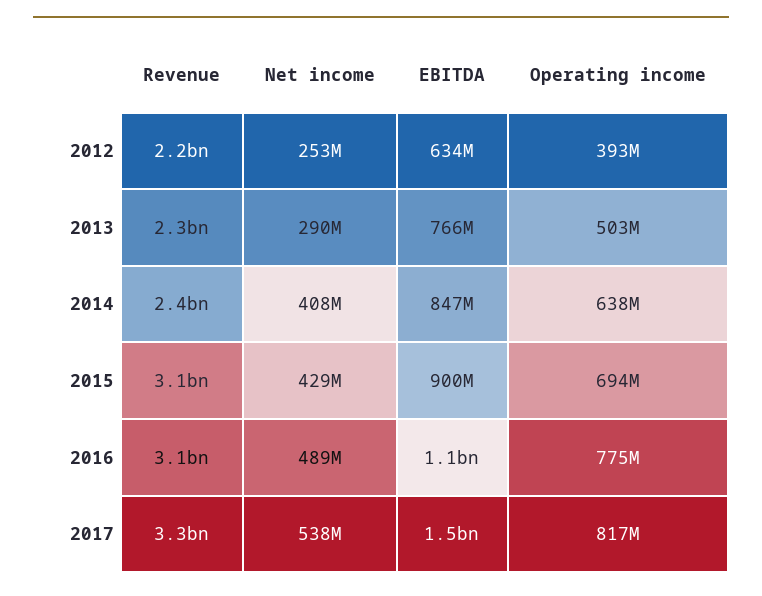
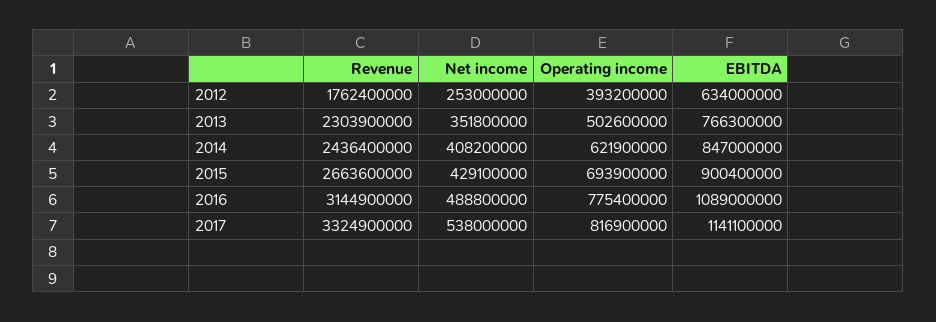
Revenue, 2012: 2200000000 -> 1762400000
Net income, 2013: 290000000 -> 351800000
Operating income, 2014: 638000000 -> 621900000
Revenue, 2015: 3100000000 -> 2663600000
EBITDA, 2017: 1500000000 -> 1141100000

